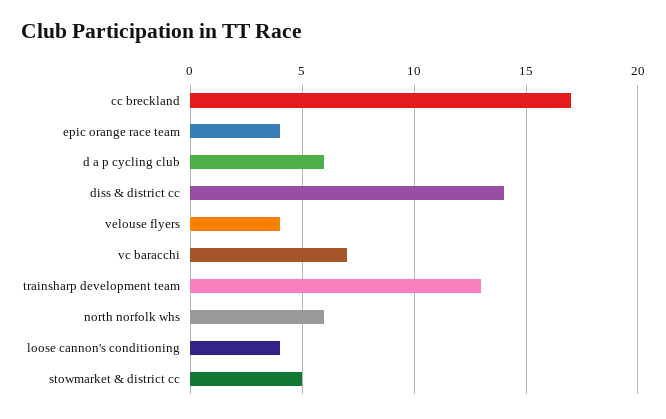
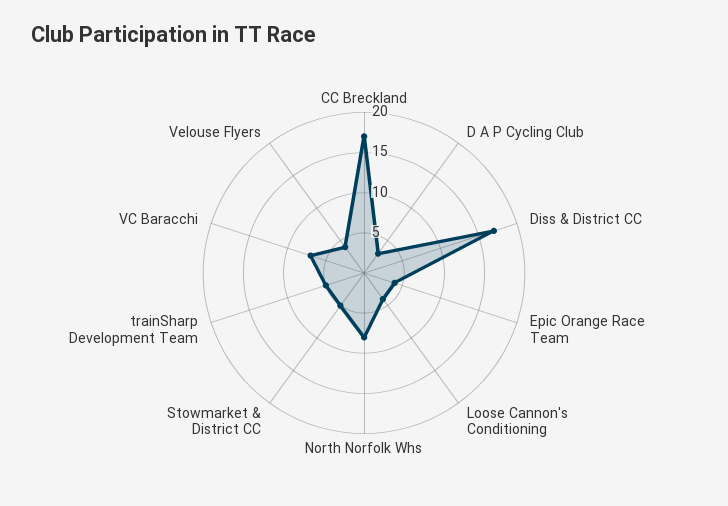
d a p cycling club: 6 -> 3
diss & district cc: 14 -> 17
trainsharp development team: 13 -> 5
north norfolk whs: 6 -> 8

